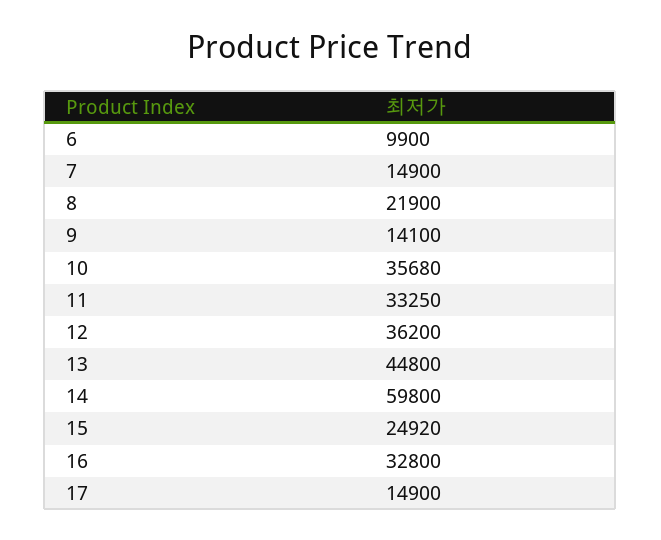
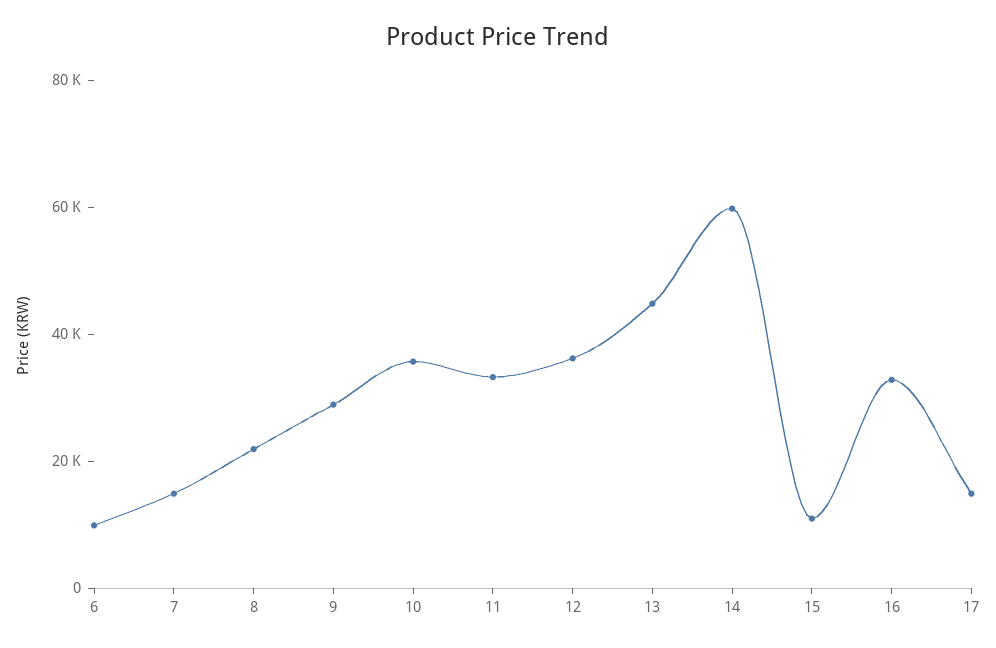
9: 14100 -> 30000
15: 24920 -> 10000

